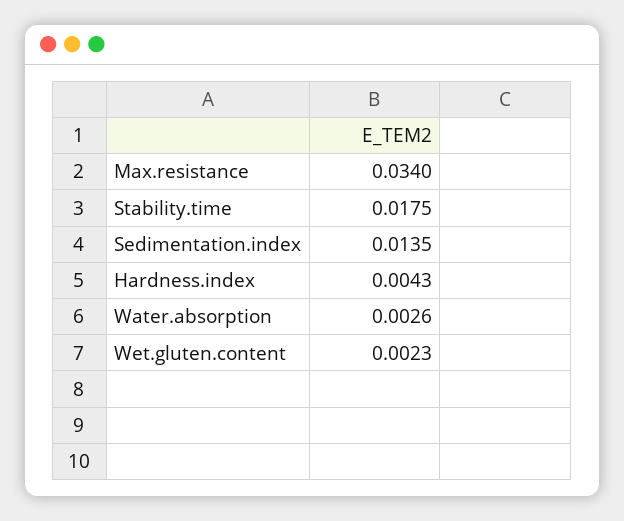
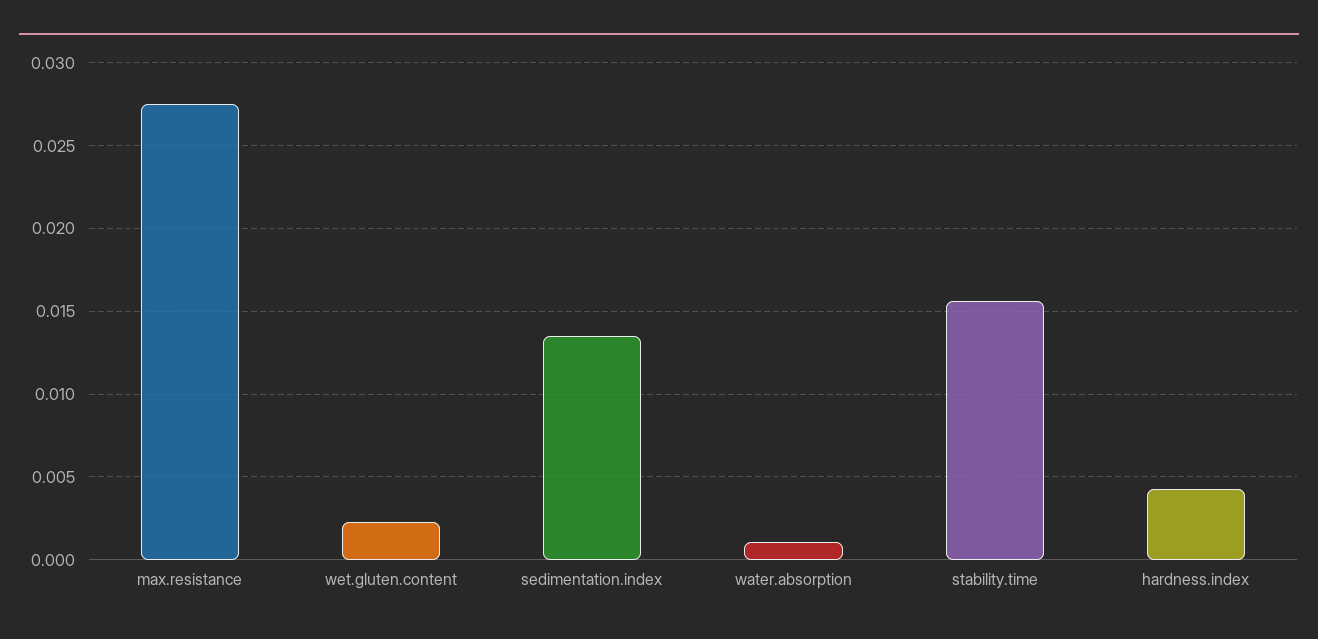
Max.resistance: 0.034 -> 0.0275
Stability.time: 0.0175 -> 0.0155
Water.absorption: 0.0026 -> 0.001

